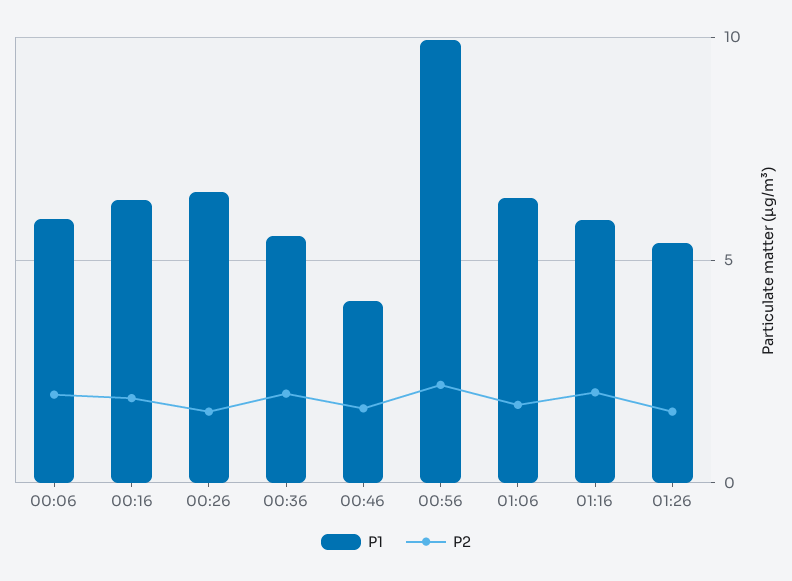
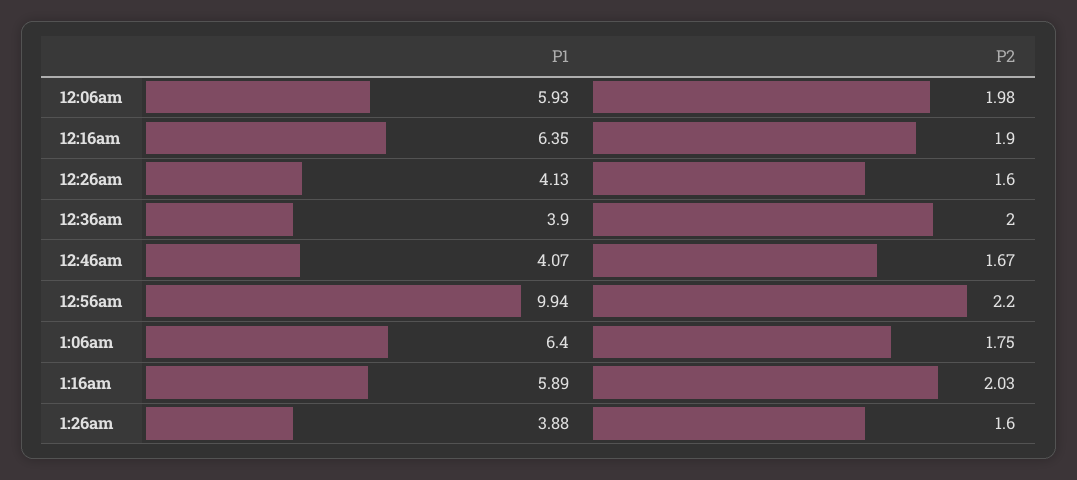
P1, 00:26: 6.5 -> 4.13
P1, 00:36: 5.5 -> 3.9
P1, 01:26: 5.5 -> 3.88

